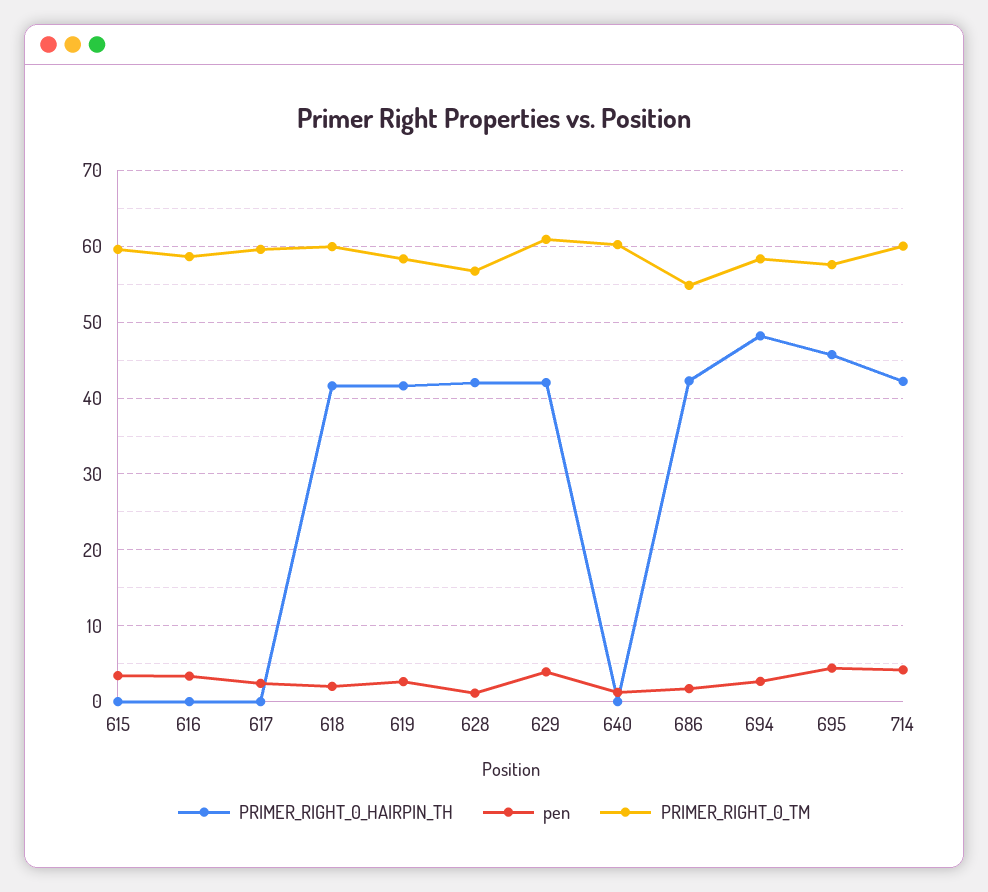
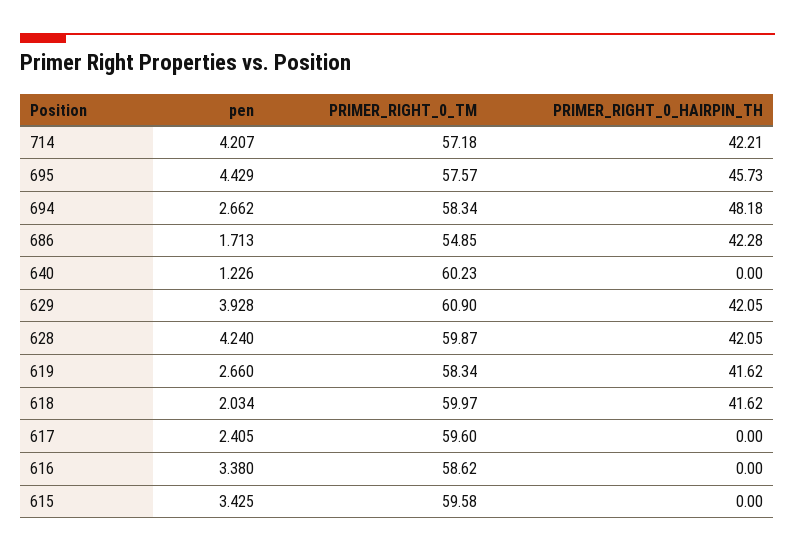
pen, 628: 1 -> 4.24
PRIMER_RIGHT_0_TM, 628: 57 -> 59.87
PRIMER_RIGHT_0_TM, 714: 60 -> 57.18

